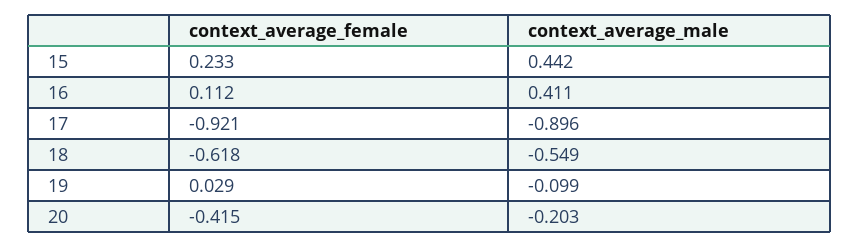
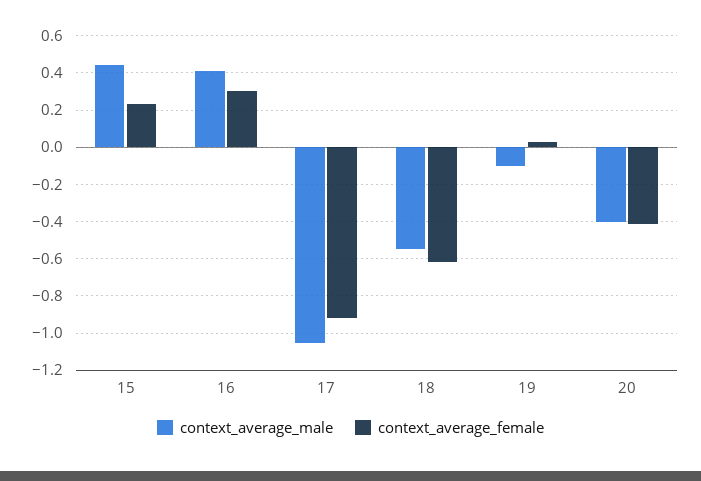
context_average_female, 16: 0.112 -> 0.3
context_average_male, 17: -0.896 -> -1.05
context_average_male, 20: -0.203 -> -0.4

